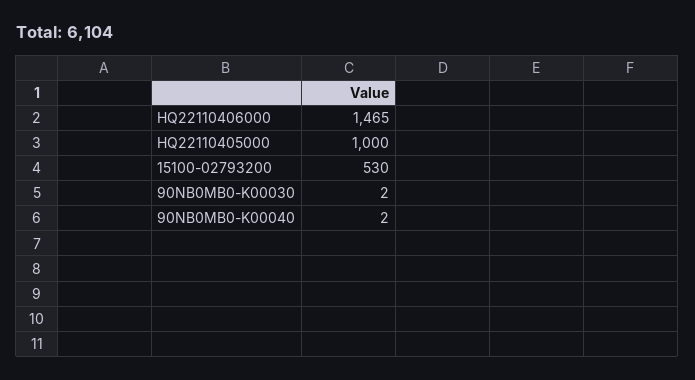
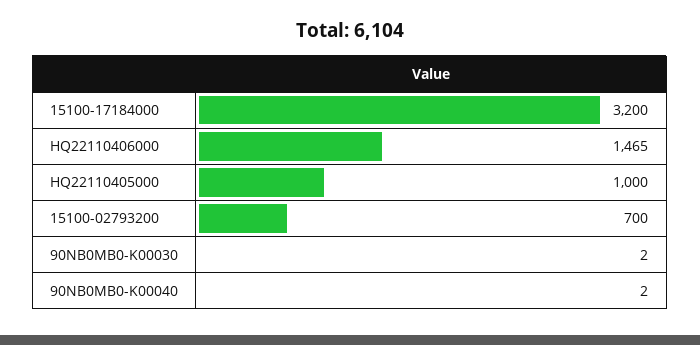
15100-02793200: 530 -> 700
15100-17184000: none -> 3200

